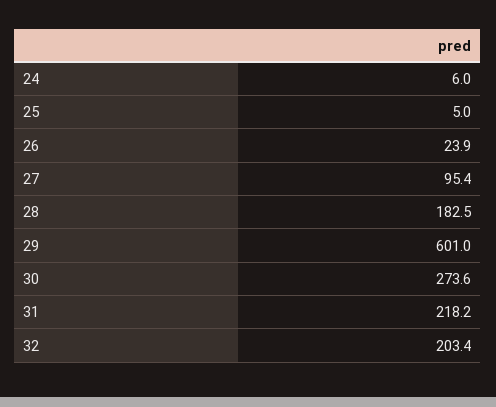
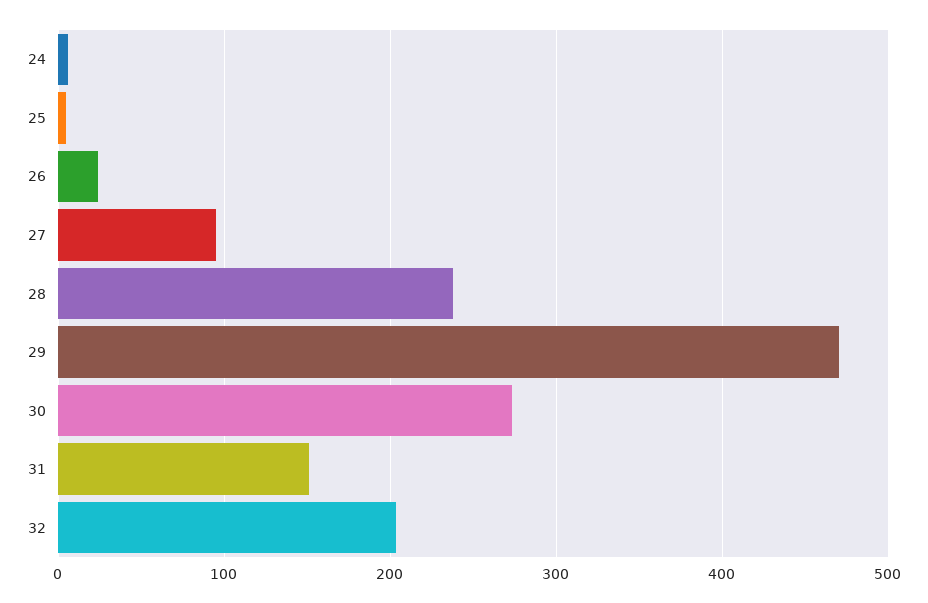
28: 182.5 -> 240
29: 601 -> 470
31: 218.2 -> 150

